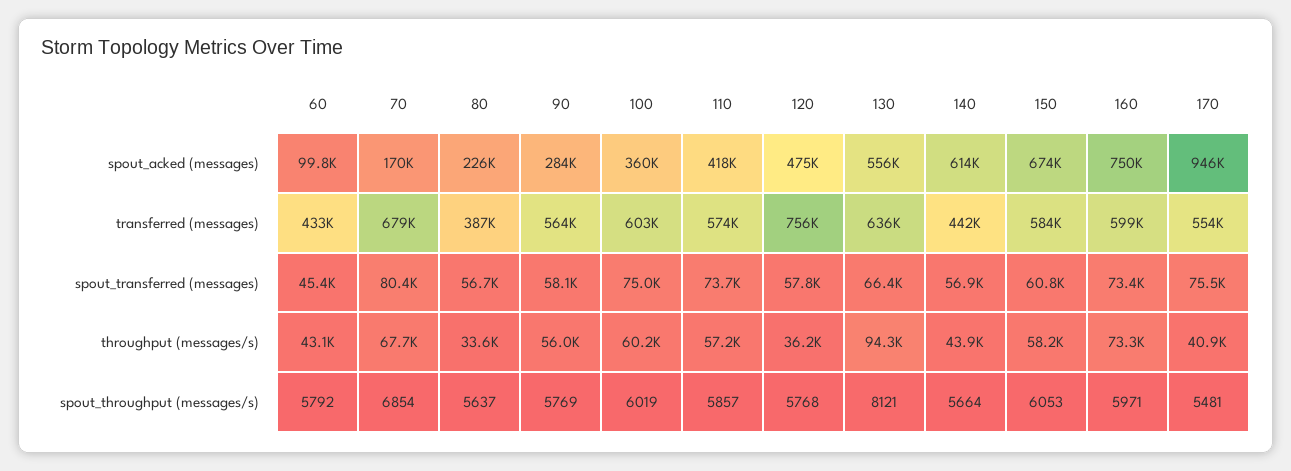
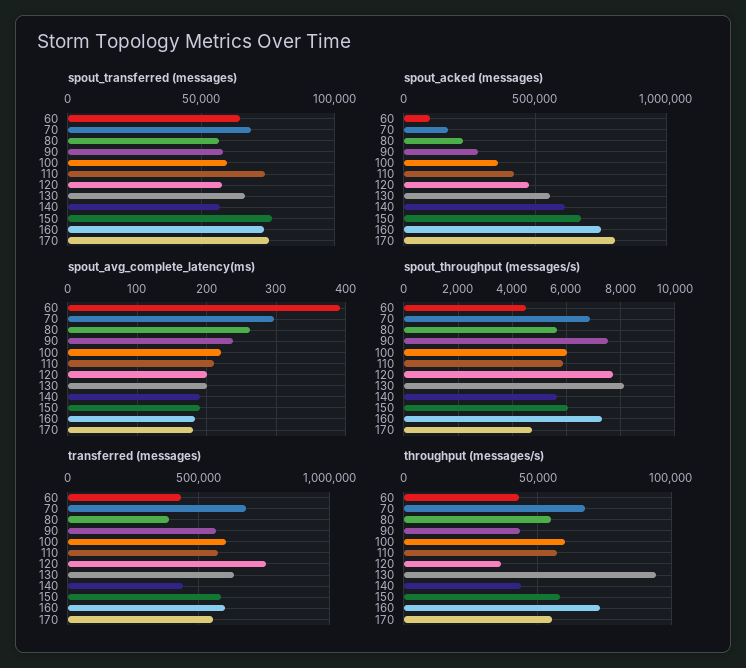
spout_acked (messages), 170: 946000 -> 800000
spout_transferred (messages), 60: 45400 -> 65000
spout_transferred (messages), 70: 80400 -> 70000
spout_transferred (messages), 100: 75000 -> 60000
spout_transferred (messages), 150: 60800 -> 75000
throughput (messages/s), 80: 33600 -> 55000
throughput (messages/s), 90: 56000 -> 45000
throughput (messages/s), 170: 40900 -> 55000
spout_throughput (messages/s), 60: 5792 -> 4500
spout_throughput (messages/s), 90: 5769 -> 7500
spout_throughput (messages/s), 120: 5768 -> 7750
spout_throughput (messages/s), 160: 5971 -> 7250
spout_throughput (messages/s), 170: 5481 -> 4750
spout_avg_complete_latency(ms), 60: none -> 390
spout_avg_complete_latency(ms), 70: none -> 300
spout_avg_complete_latency(ms), 80: none -> 260
spout_avg_complete_latency(ms), 90: none -> 240
spout_avg_complete_latency(ms), 100: none -> 220
spout_avg_complete_latency(ms), 110: none -> 210
spout_avg_complete_latency(ms), 120: none -> 200
spout_avg_complete_latency(ms), 130: none -> 200
spout_avg_complete_latency(ms), 140: none -> 190
spout_avg_complete_latency(ms), 150: none -> 190
spout_avg_complete_latency(ms), 160: none -> 180
spout_avg_complete_latency(ms), 170: none -> 180

